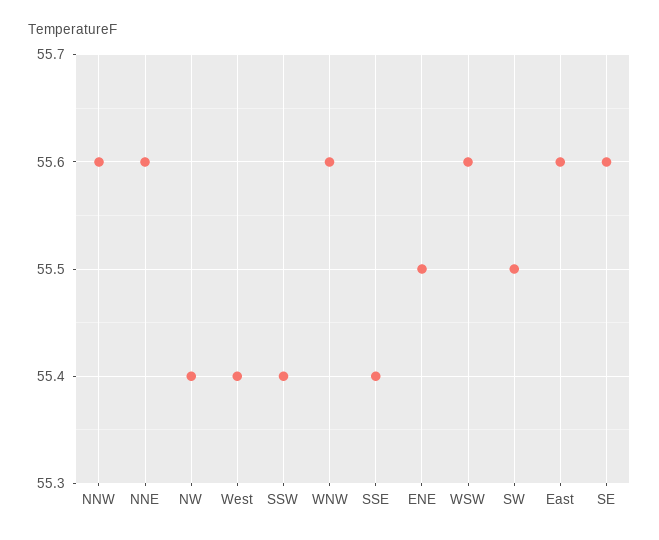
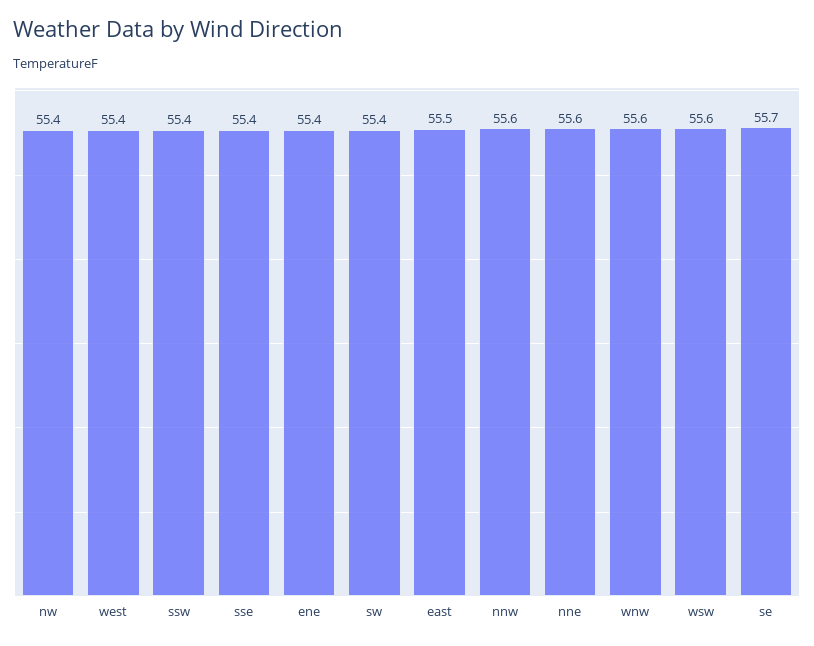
ENE: 55.5 -> 55.4
SW: 55.5 -> 55.4
East: 55.6 -> 55.5
SE: 55.6 -> 55.7

